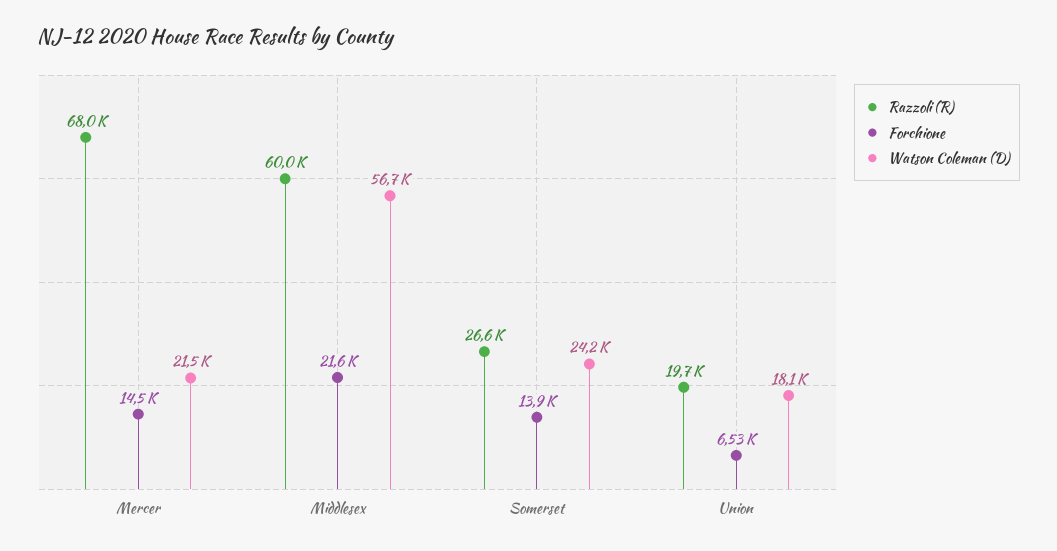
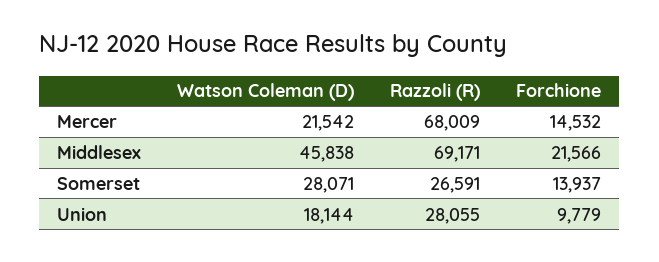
Razzoli (R), Middlesex: 60000 -> 69171
Watson Coleman (D), Middlesex: 56700 -> 45838
Watson Coleman (D), Somerset: 24200 -> 28071
Razzoli (R), Union: 19700 -> 28055
Forchione, Union: 6530 -> 9779

